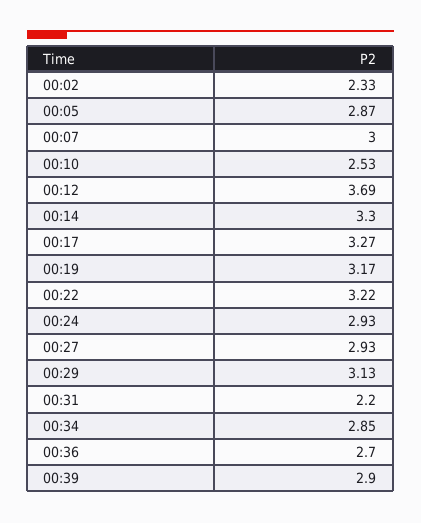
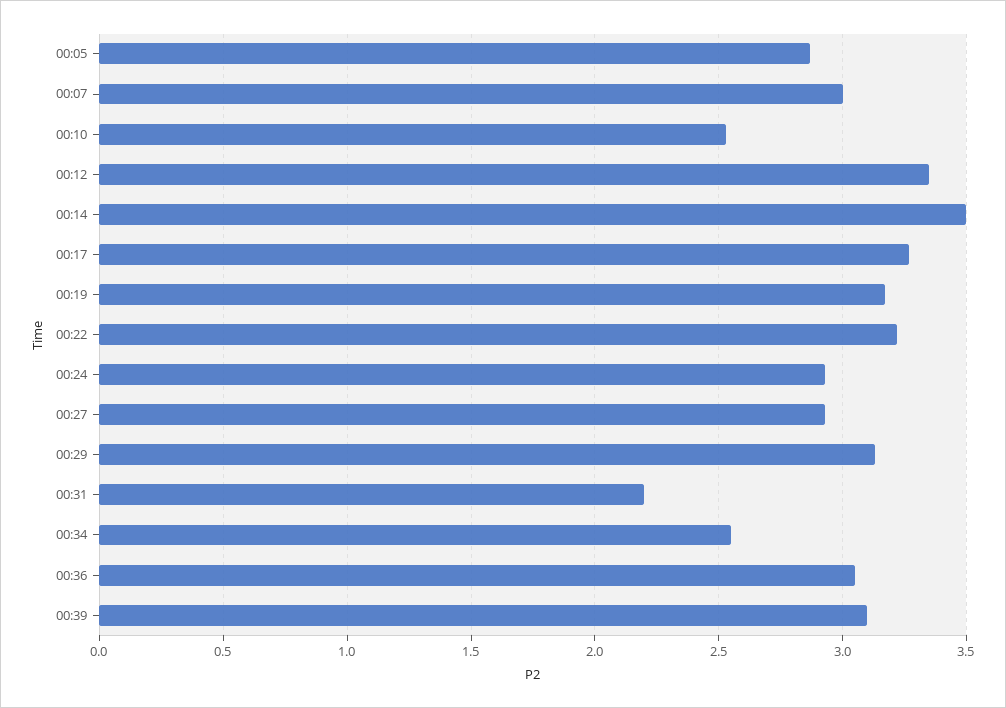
00:02: 2.33 -> none
00:12: 3.69 -> 3.35
00:14: 3.3 -> 3.5
00:34: 2.85 -> 2.55
00:36: 2.7 -> 3.05
00:39: 2.9 -> 3.1

